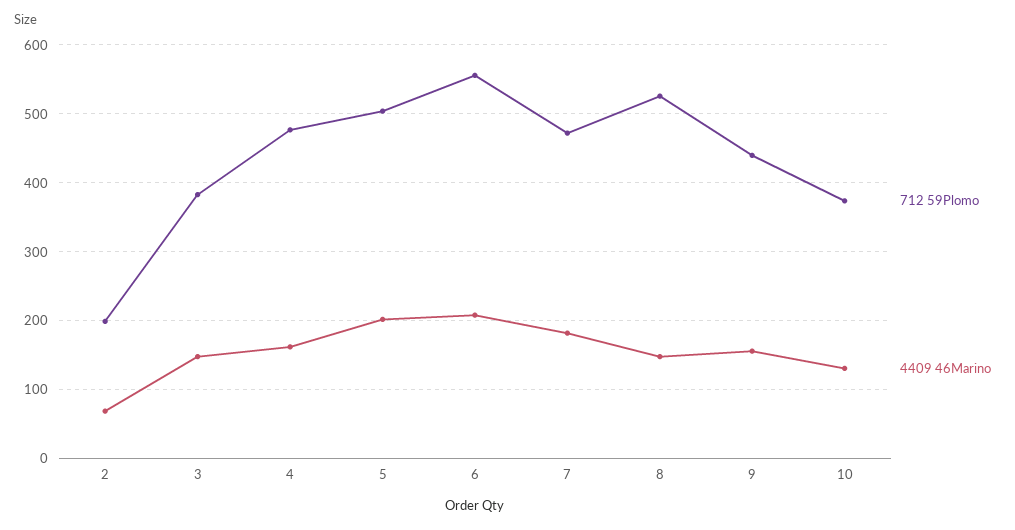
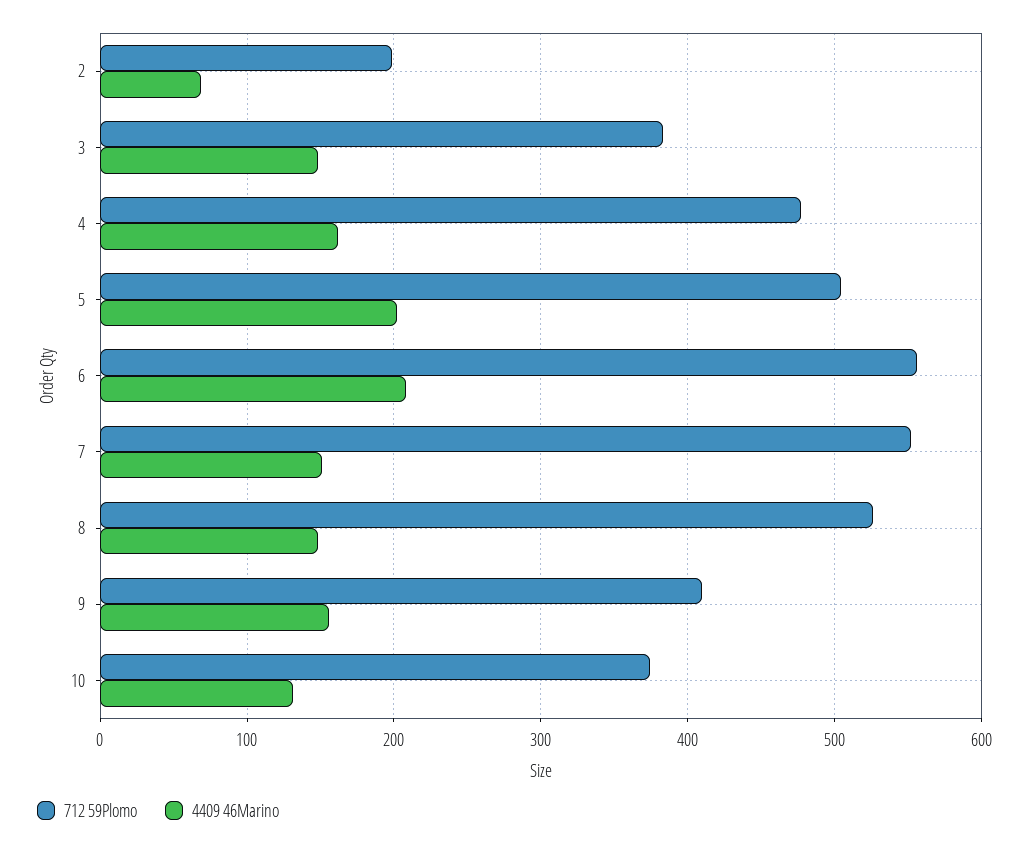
712 59Plomo, 7: 470 -> 550
4409 46Marino, 7: 180 -> 150
712 59Plomo, 9: 440 -> 410

